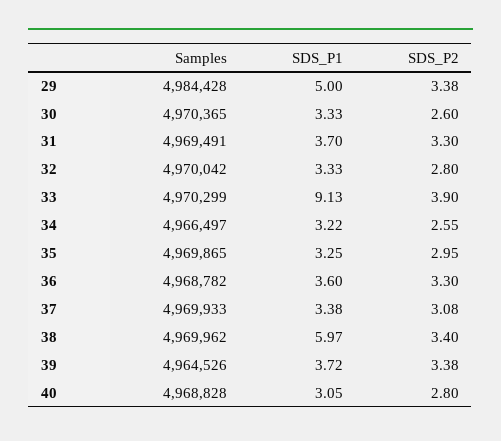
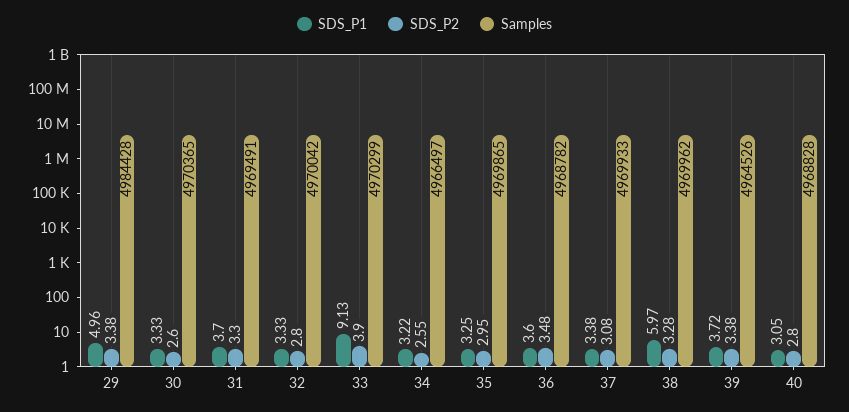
SDS_P1, 29: 5 -> 4.96
SDS_P2, 36: 3.3 -> 3.48
SDS_P2, 38: 3.4 -> 3.28

